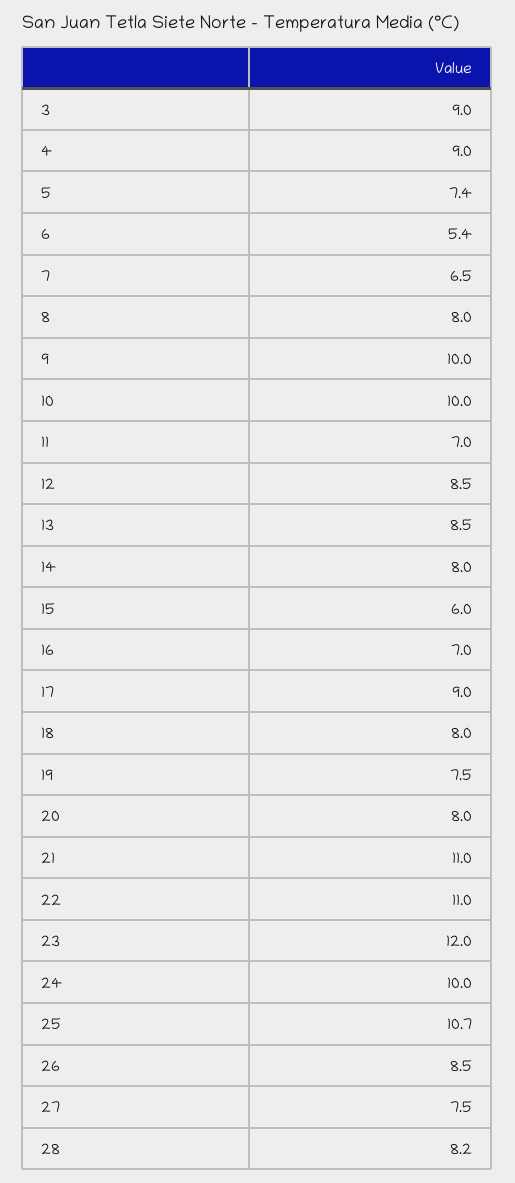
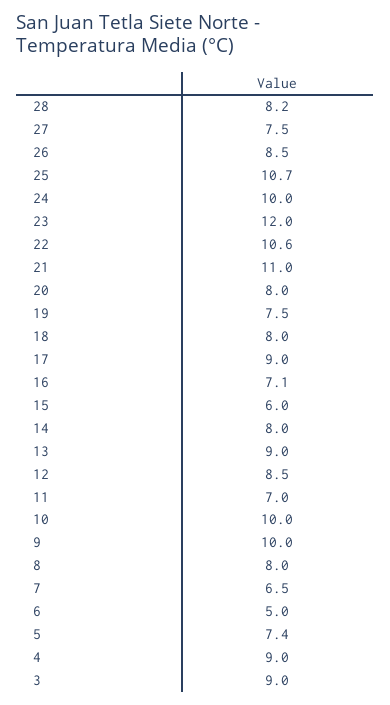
6: 5.4 -> 5
13: 8.5 -> 9
16: 7 -> 7.1
22: 11 -> 10.6

